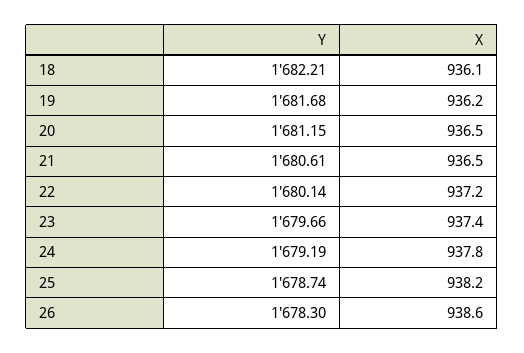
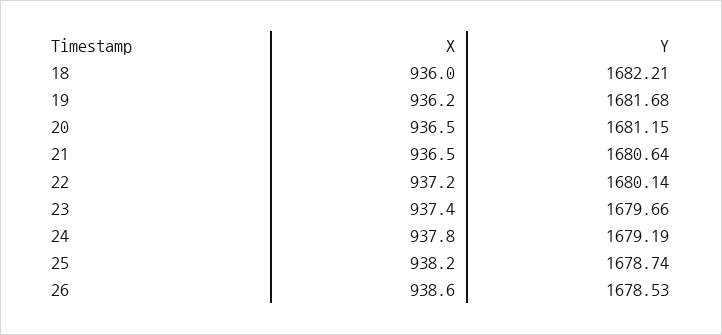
X, 18: 936.1 -> 936
Y, 21: 1680.61 -> 1680.64
Y, 26: 1678.3 -> 1678.53

